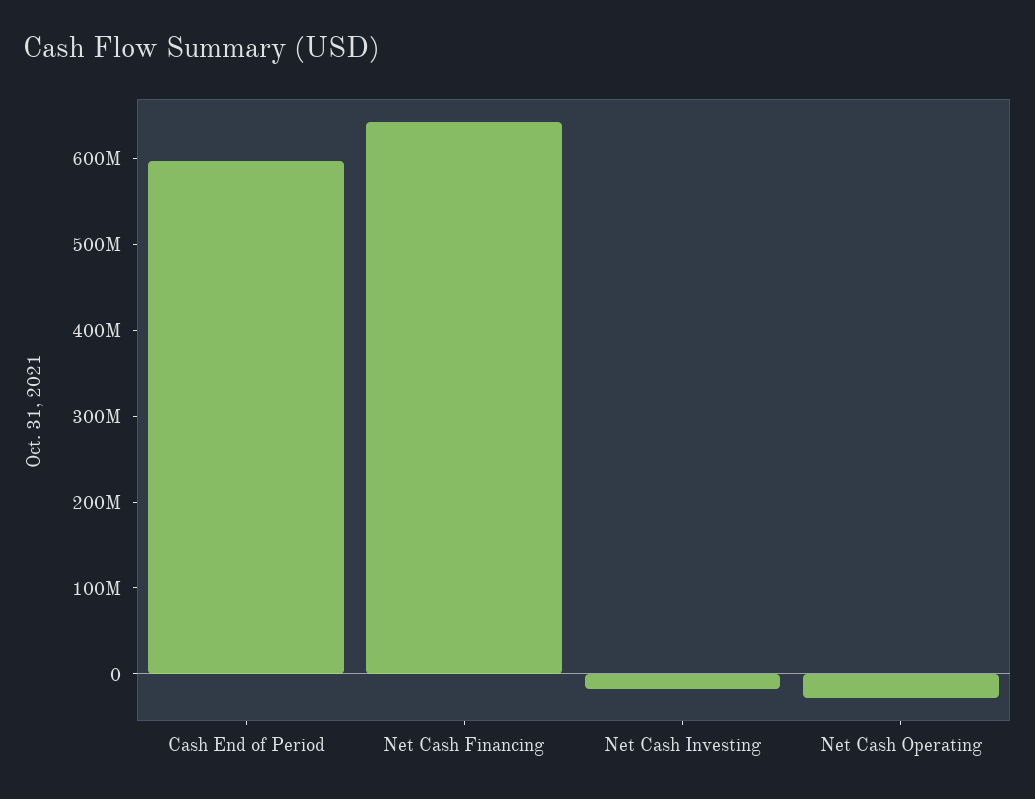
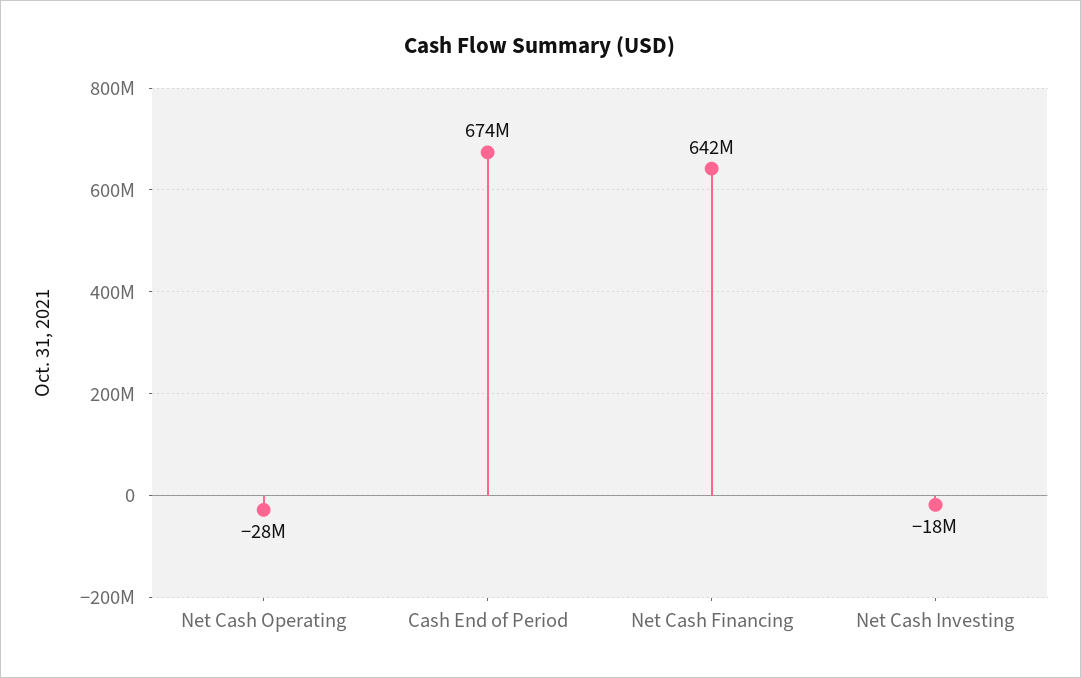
Cash End of Period: 600000000 -> 674000000

